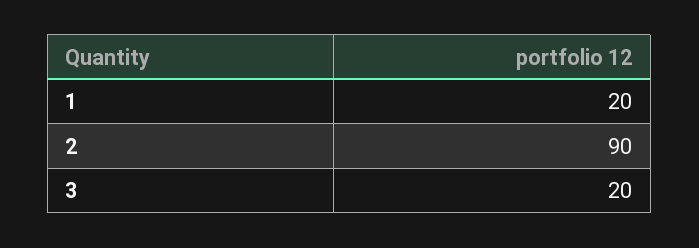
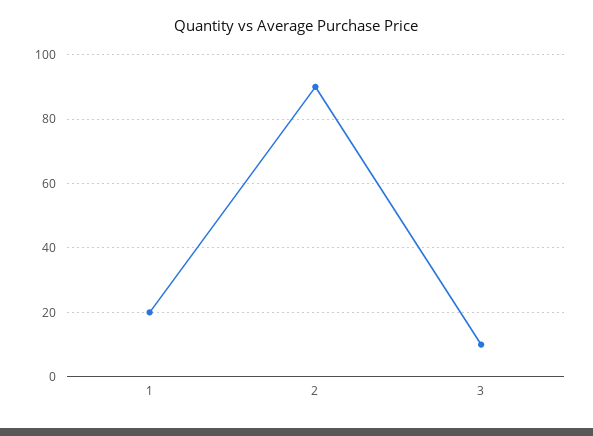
3: 20 -> 10

